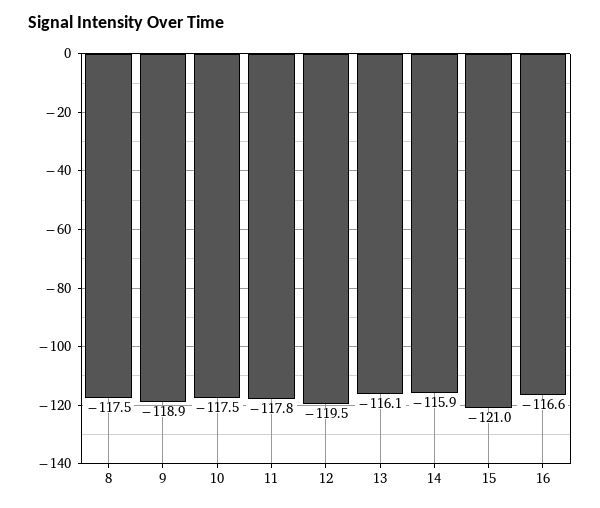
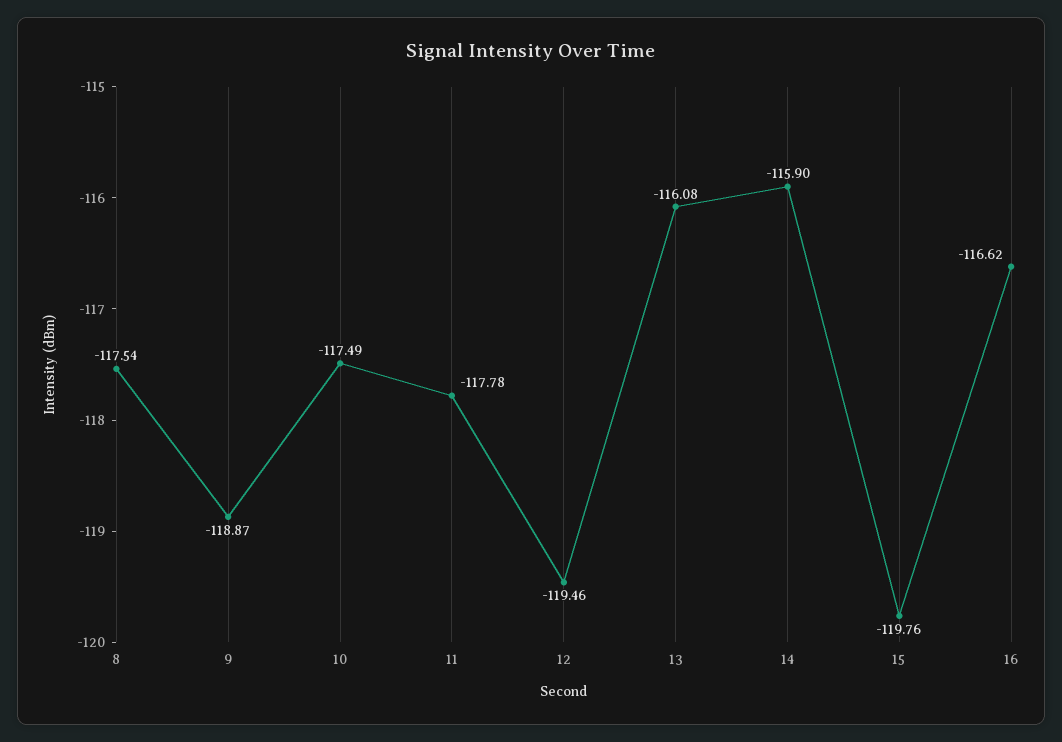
15: -121 -> -119.76

